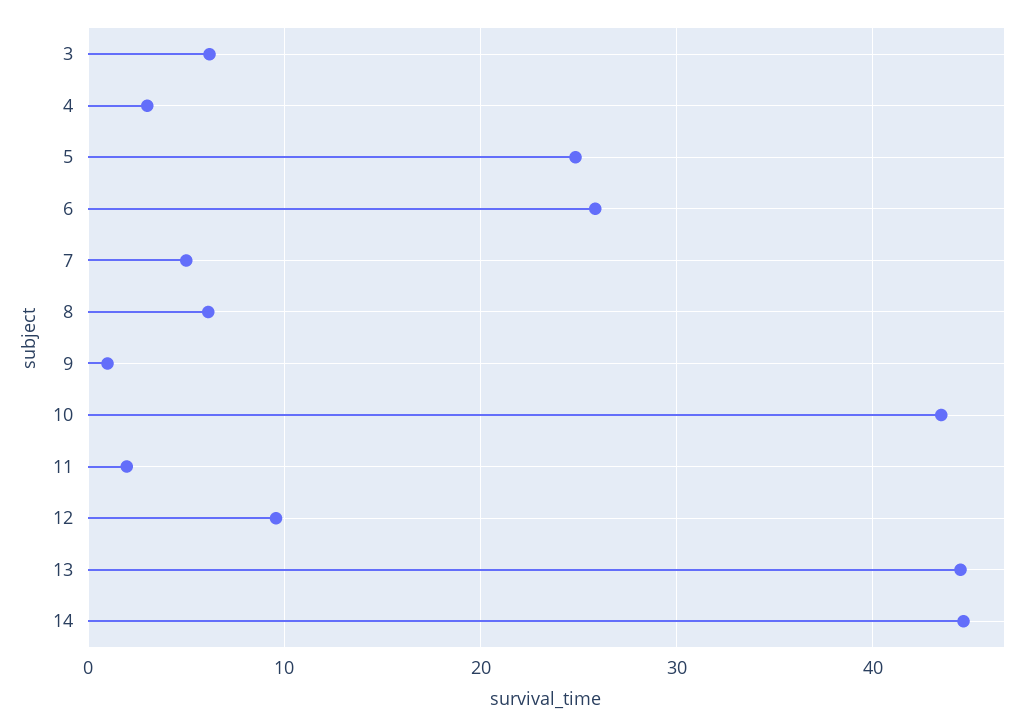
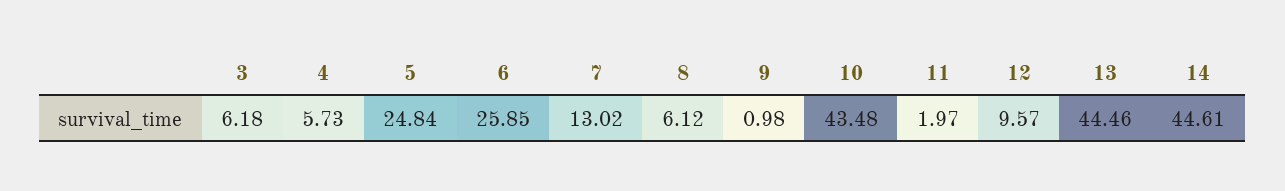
4: 3 -> 5.73
7: 5 -> 13.02

